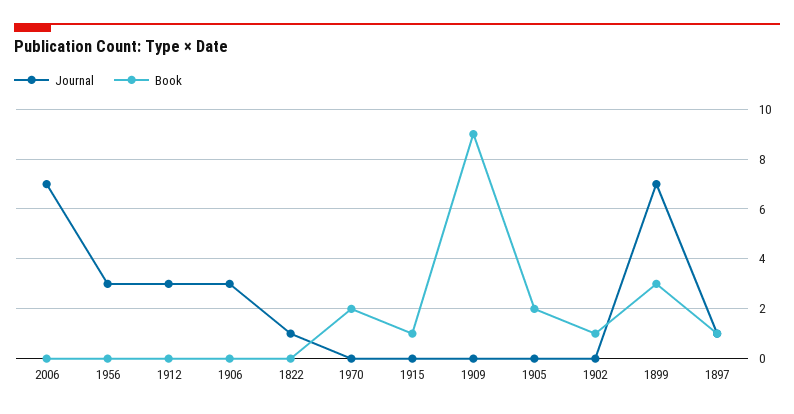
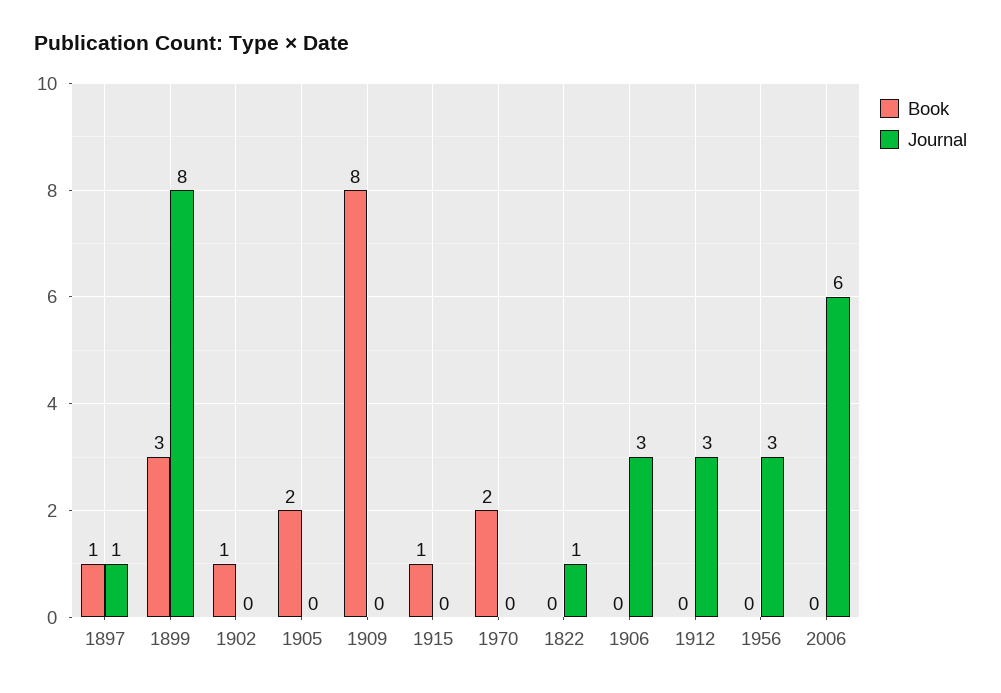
Journal, 2006: 7 -> 6
Book, 1909: 9 -> 8
Journal, 1899: 7 -> 8

